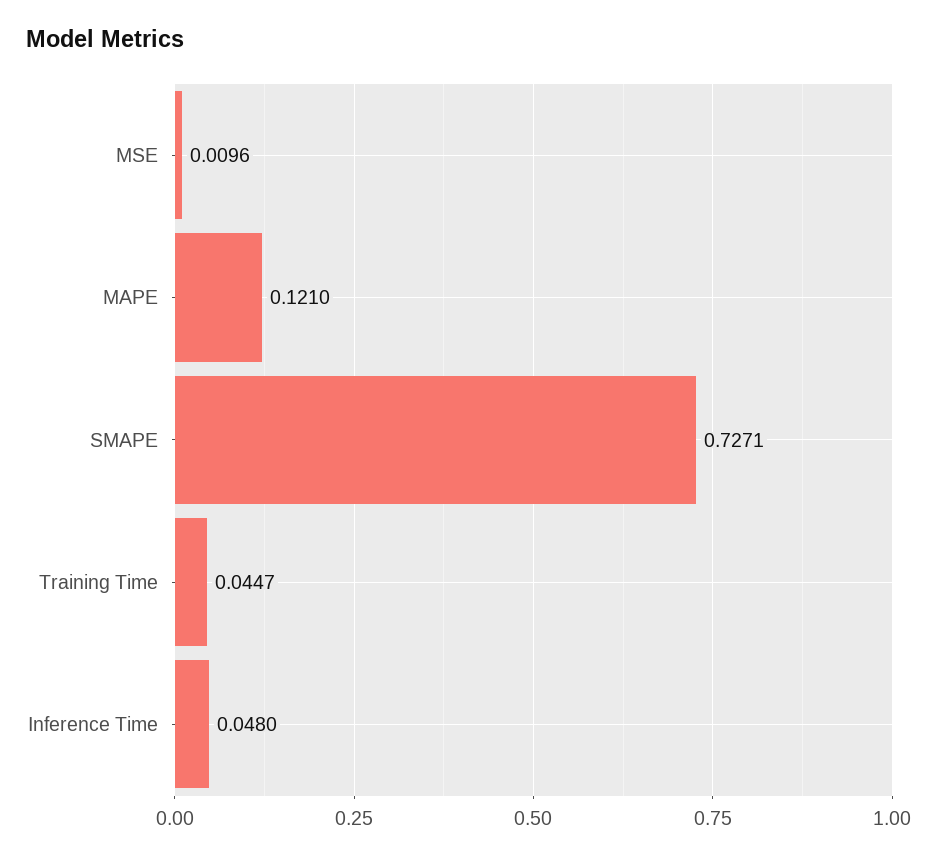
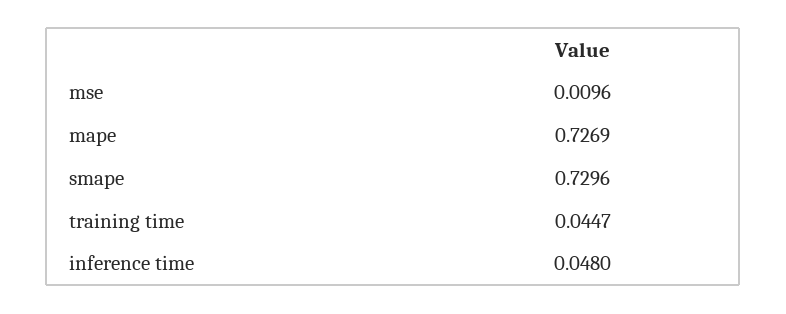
MAPE: 0.121 -> 0.7269
SMAPE: 0.7271 -> 0.7296

